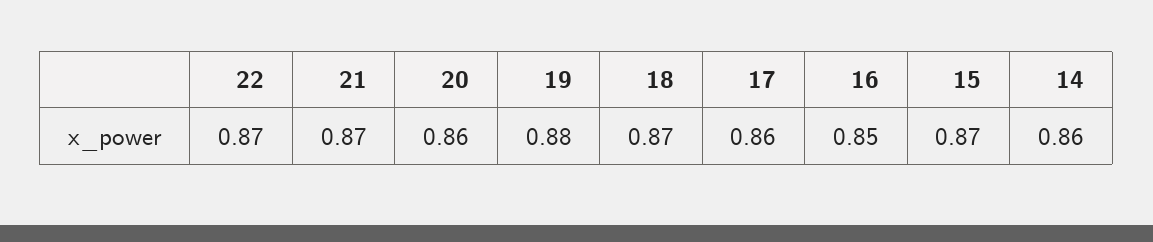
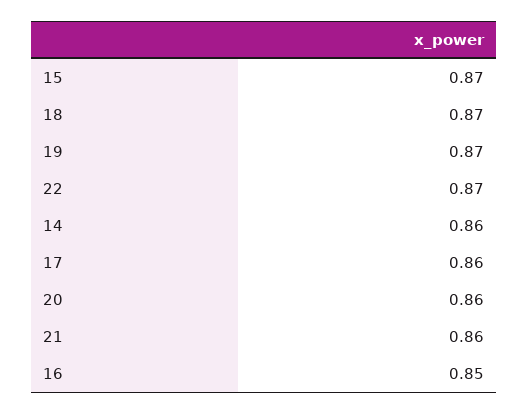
21: 0.87 -> 0.86
19: 0.88 -> 0.87

